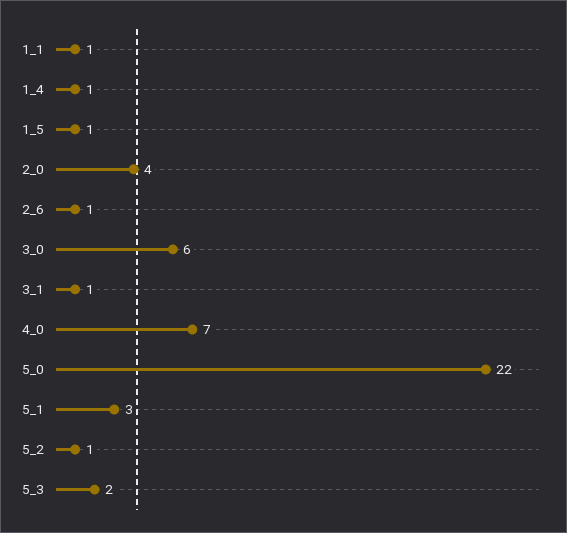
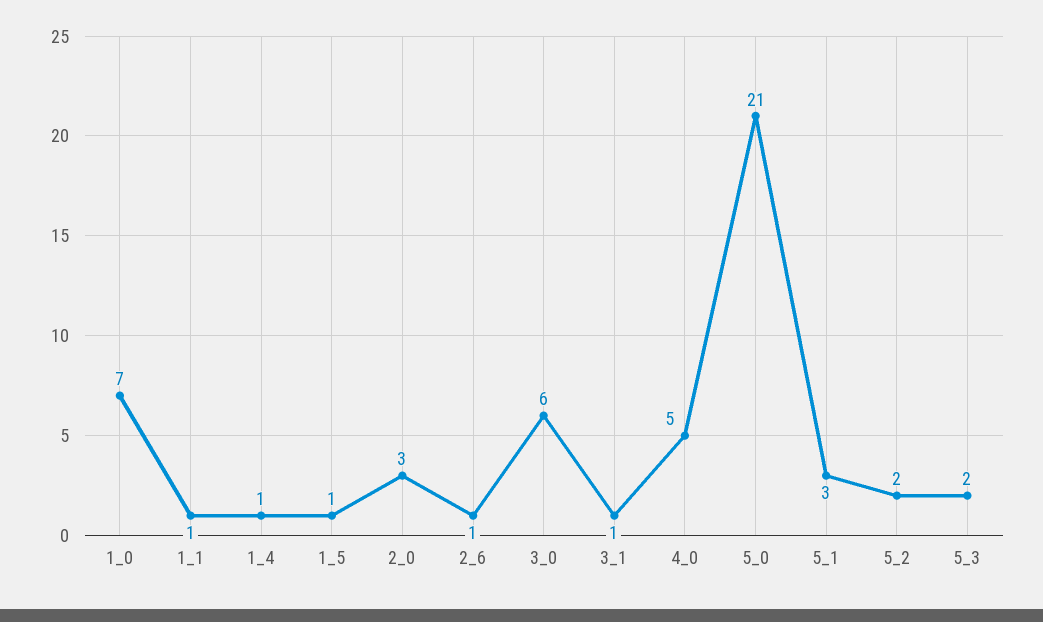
2_0: 4 -> 3
4_0: 7 -> 5
5_0: 22 -> 21
5_2: 1 -> 2
1_0: none -> 7

